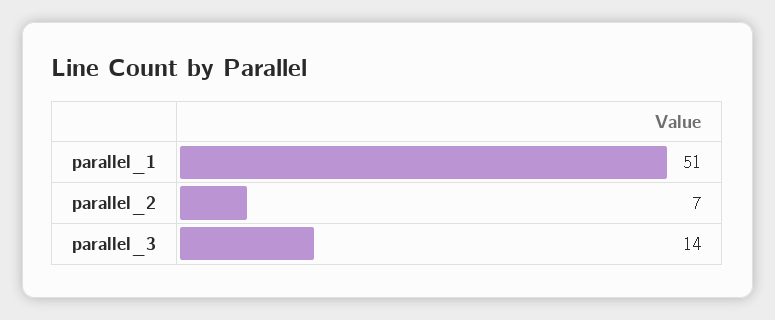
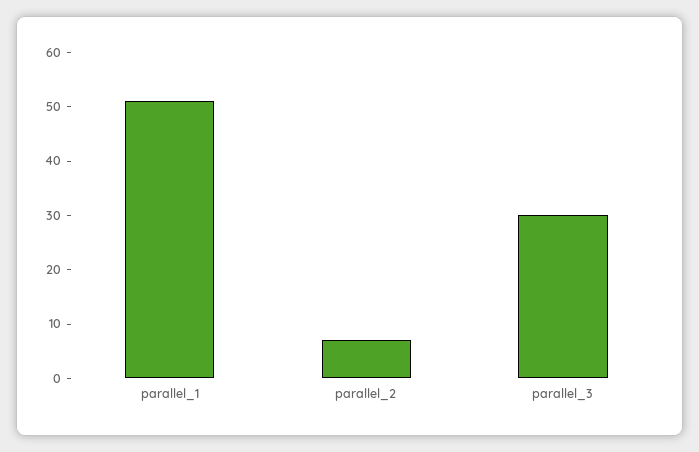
parallel_3: 14 -> 30

